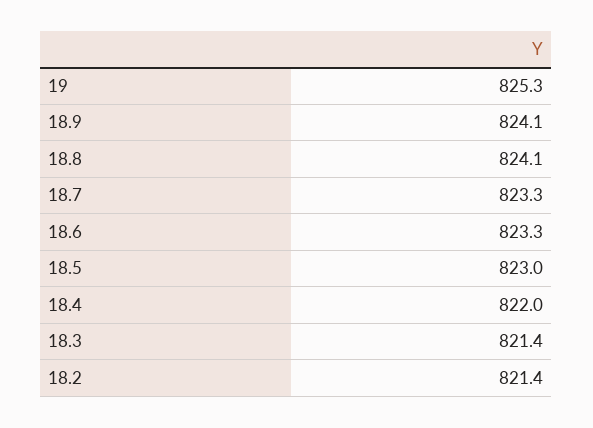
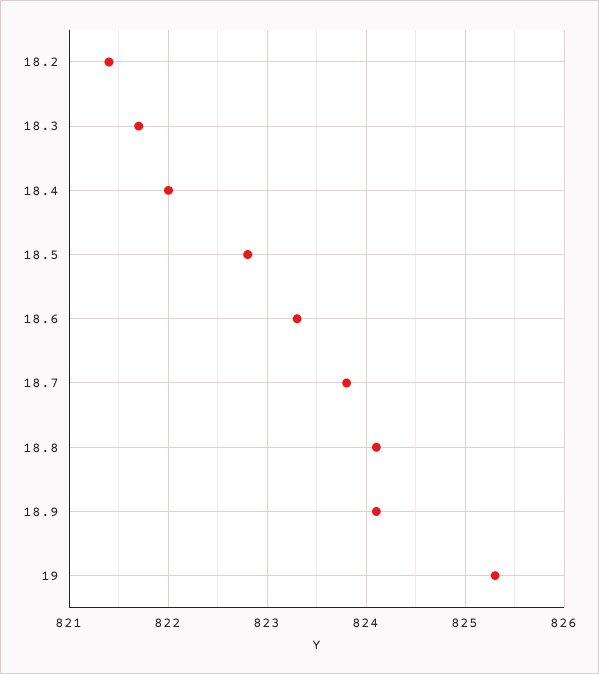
18.7: 823.3 -> 823.8
18.5: 823 -> 822.8
18.3: 821.4 -> 821.7

